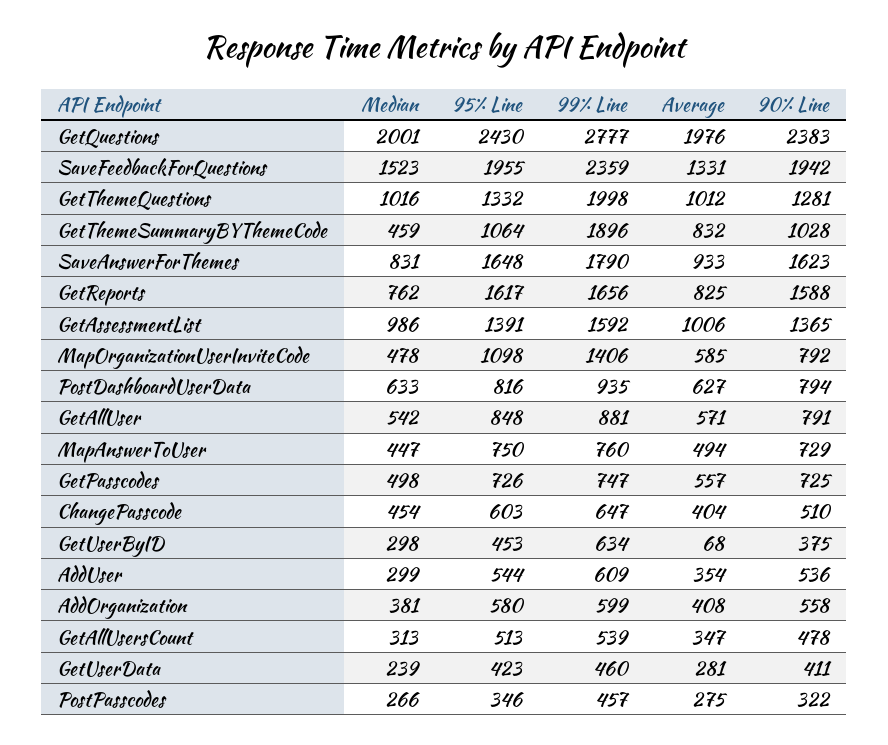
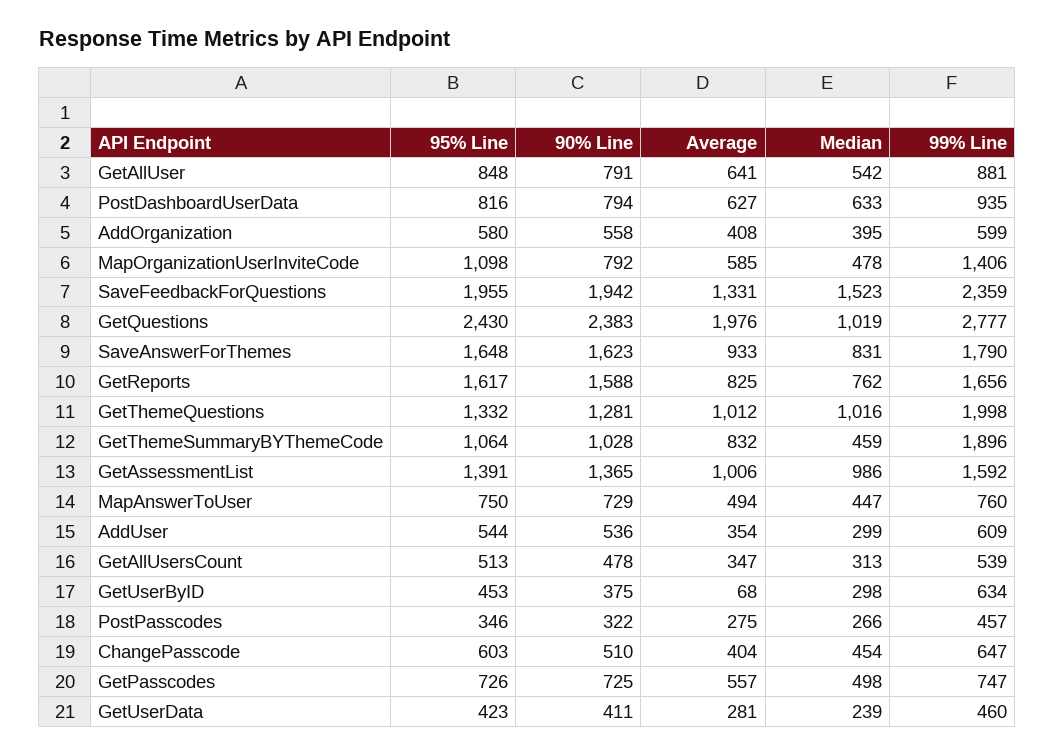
Median, GetQuestions: 2001 -> 1019
Average, GetAllUser: 571 -> 641
Median, AddOrganization: 381 -> 395

